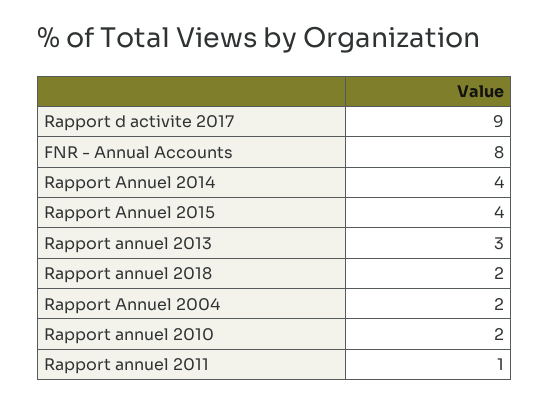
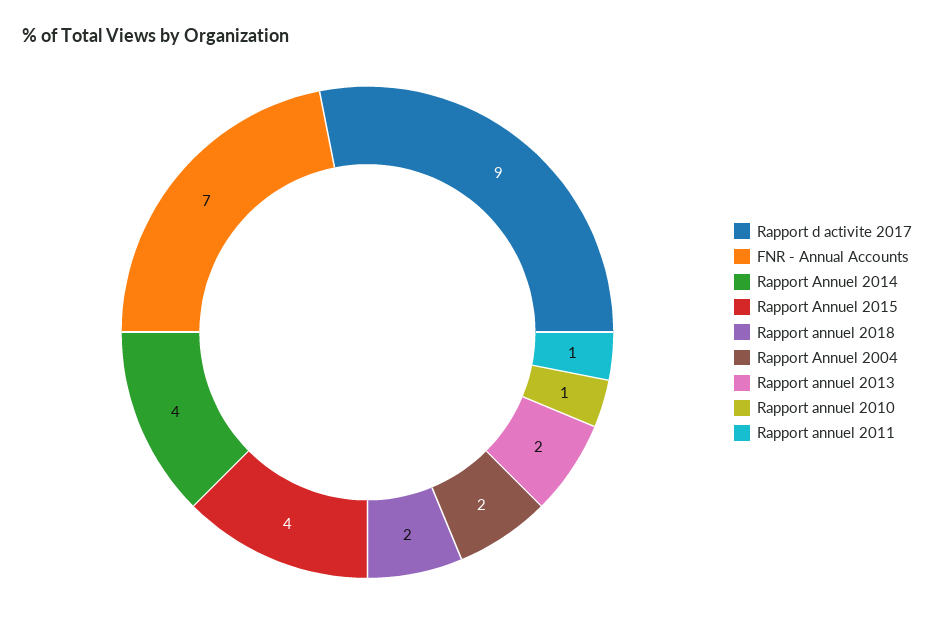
FNR - Annual Accounts: 8 -> 7
Rapport annuel 2013: 3 -> 2
Rapport annuel 2010: 2 -> 1

